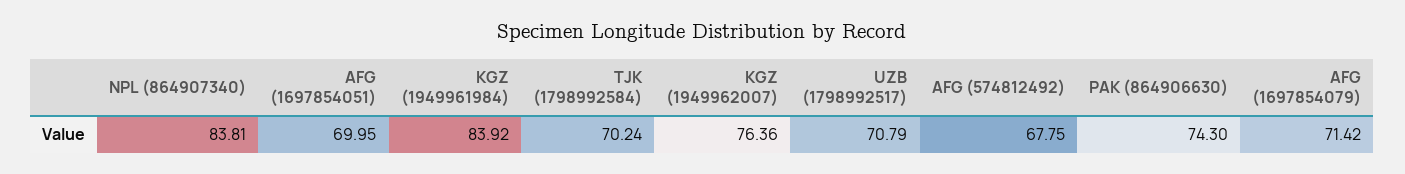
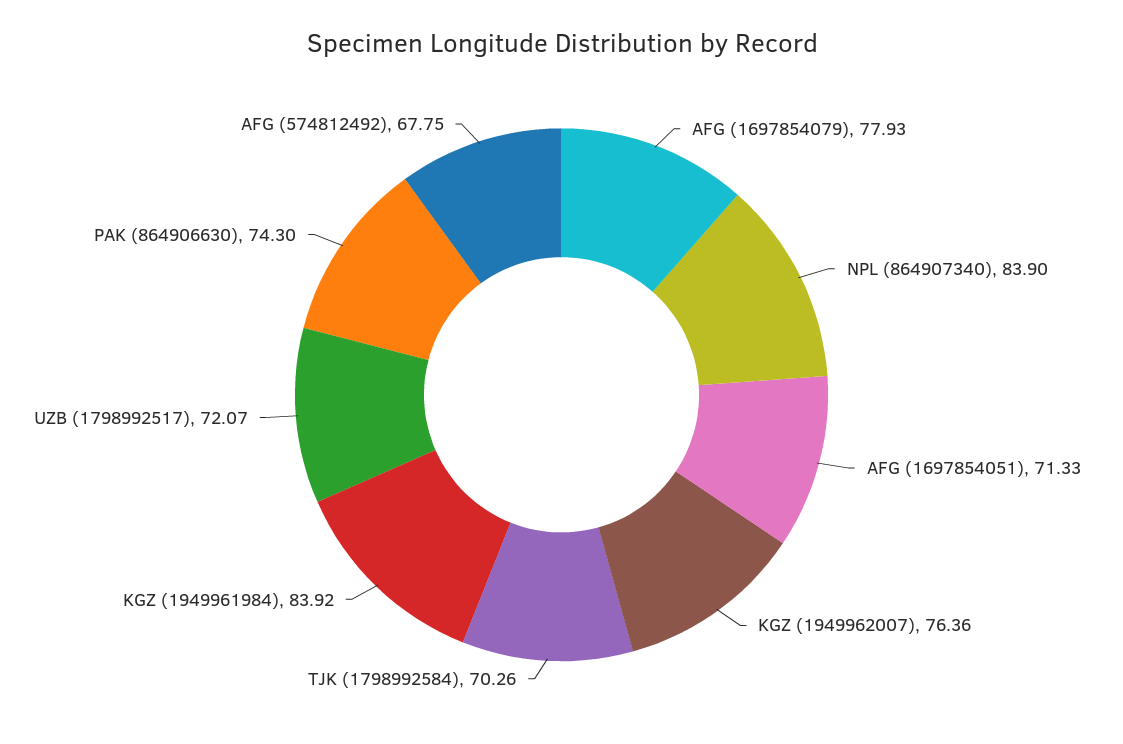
NPL (864907340): 83.81 -> 83.9
AFG (1697854051): 69.95 -> 71.33
TJK (1798992584): 70.24 -> 70.26
UZB (1798992517): 70.79 -> 72.07
AFG (1697854079): 71.42 -> 77.93

